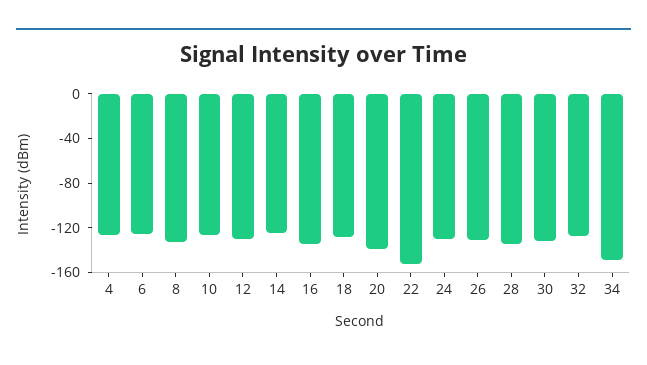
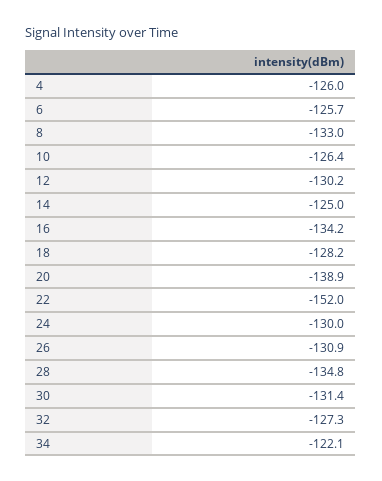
34: -150 -> -122.1

